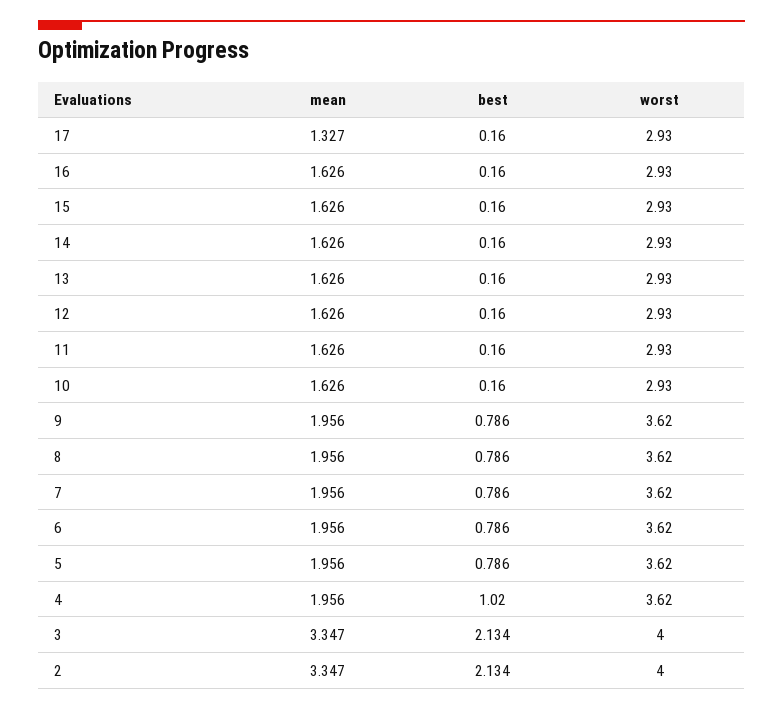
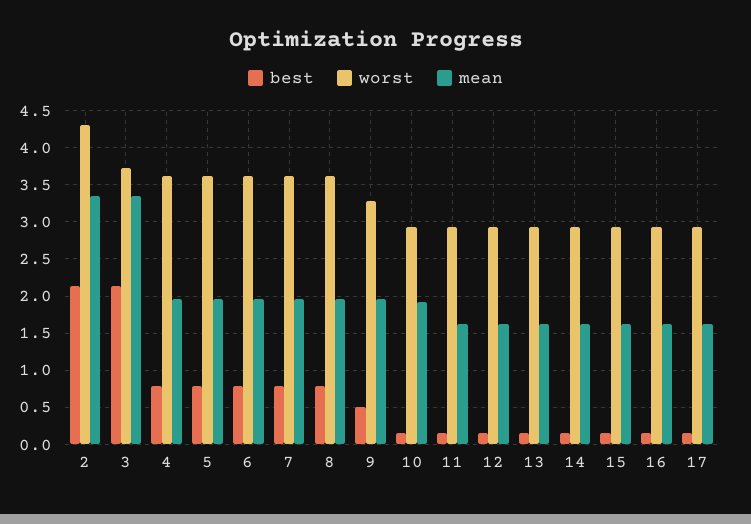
mean, 17: 1.327 -> 1.6
mean, 10: 1.626 -> 1.9
best, 9: 0.786 -> 0.5
worst, 9: 3.62 -> 3.3
best, 4: 1.02 -> 0.8
worst, 3: 4 -> 3.7
worst, 2: 4 -> 4.3

